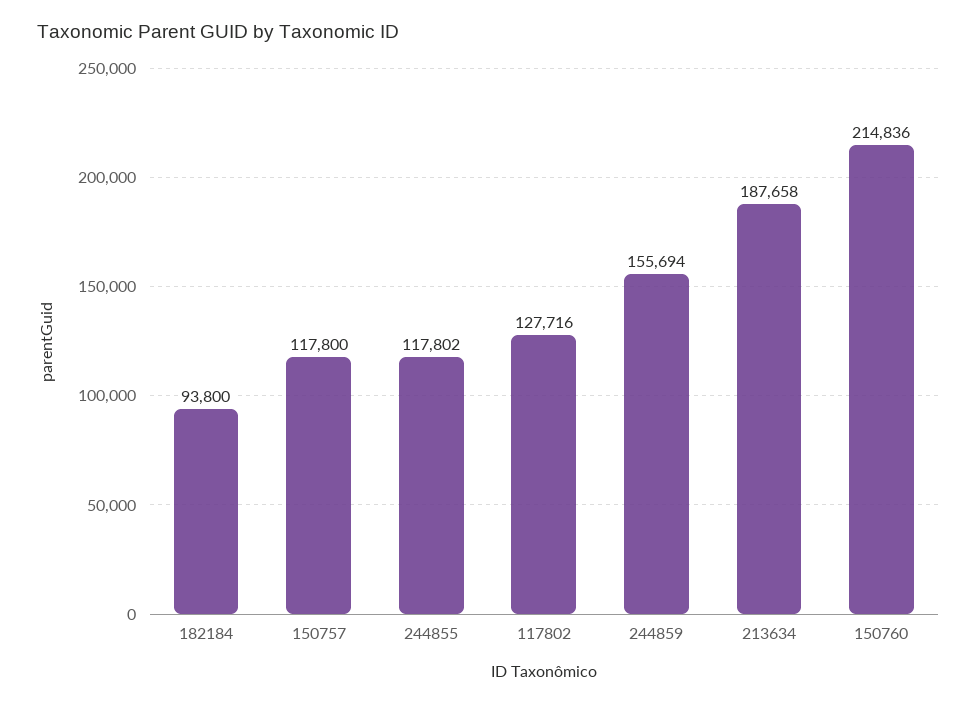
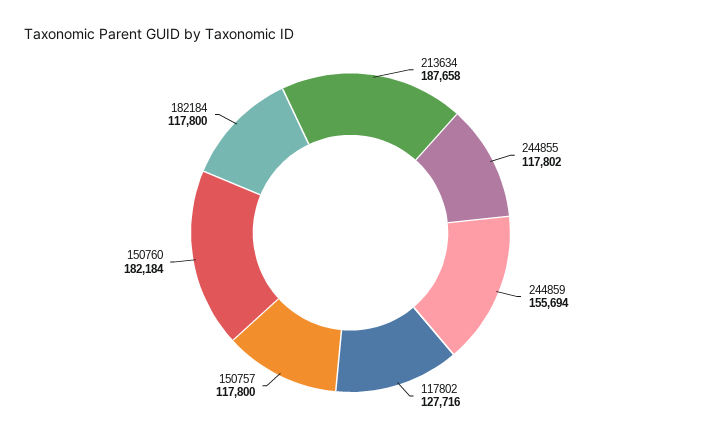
182184: 93800 -> 117800
150760: 214836 -> 182184

